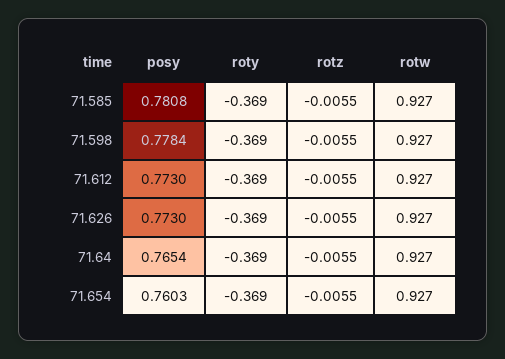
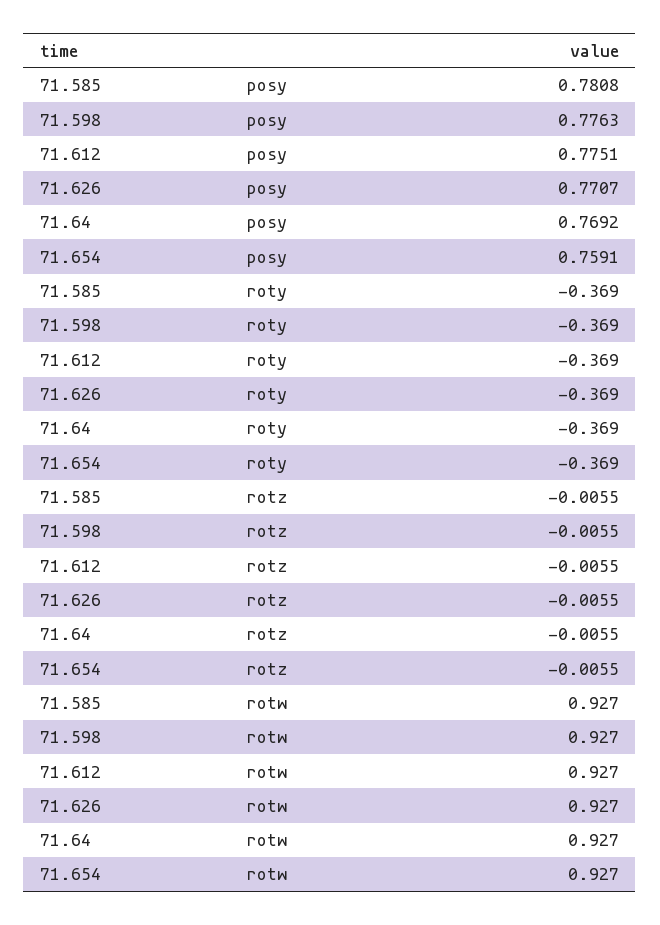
posy, 71.598: 0.7784 -> 0.7763
posy, 71.612: 0.773 -> 0.7751
posy, 71.626: 0.773 -> 0.7707
posy, 71.64: 0.7654 -> 0.7692
posy, 71.654: 0.7603 -> 0.7591

